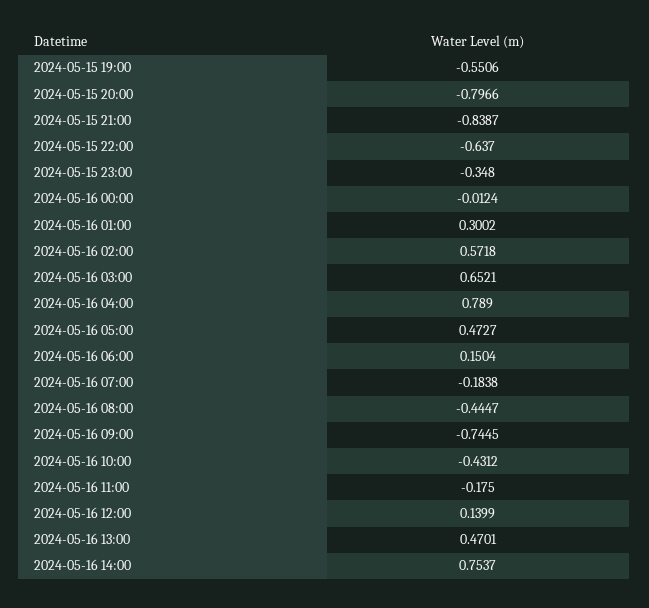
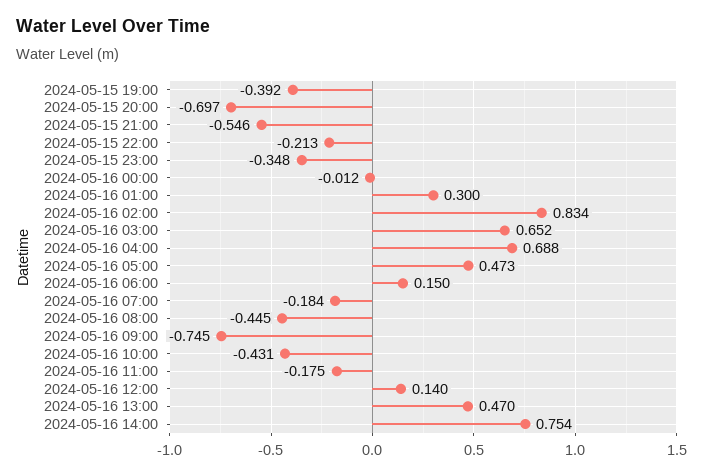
2024-05-15 19:00: -0.5506 -> -0.392
2024-05-15 20:00: -0.7966 -> -0.697
2024-05-15 21:00: -0.8387 -> -0.546
2024-05-15 22:00: -0.637 -> -0.213
2024-05-16 02:00: 0.5718 -> 0.834
2024-05-16 04:00: 0.789 -> 0.688

